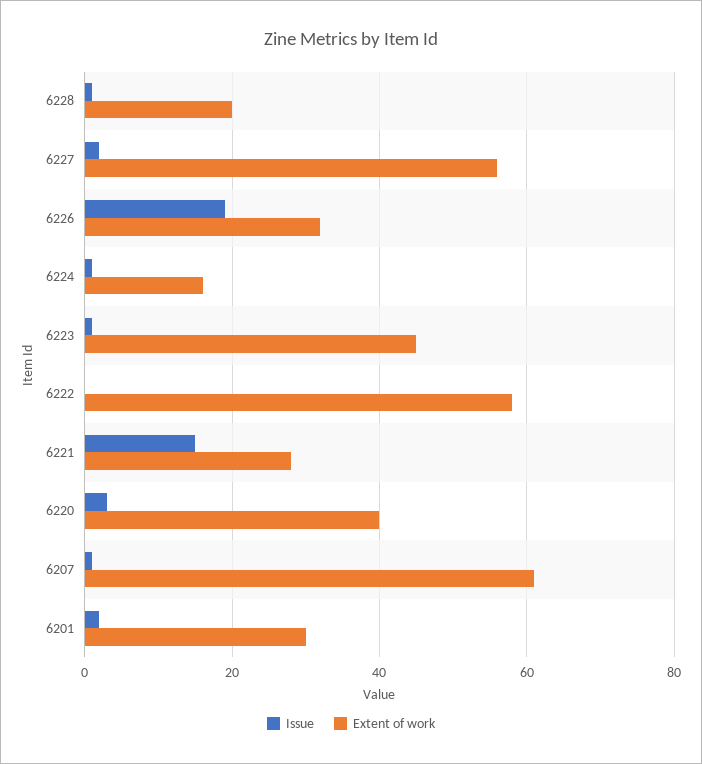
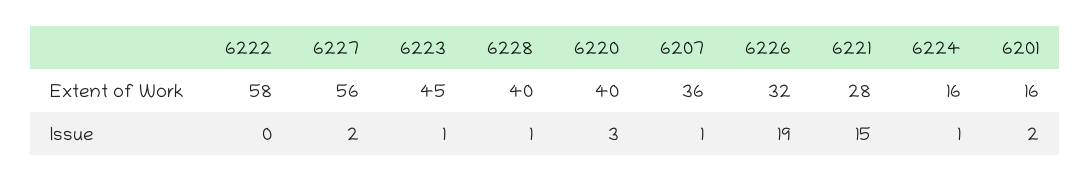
Extent of work, 6228: 20 -> 40
Extent of work, 6207: 60 -> 36
Extent of work, 6201: 30 -> 16

